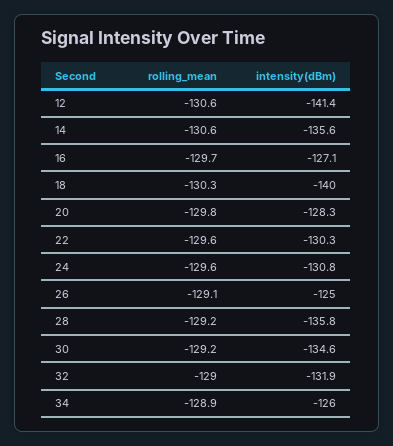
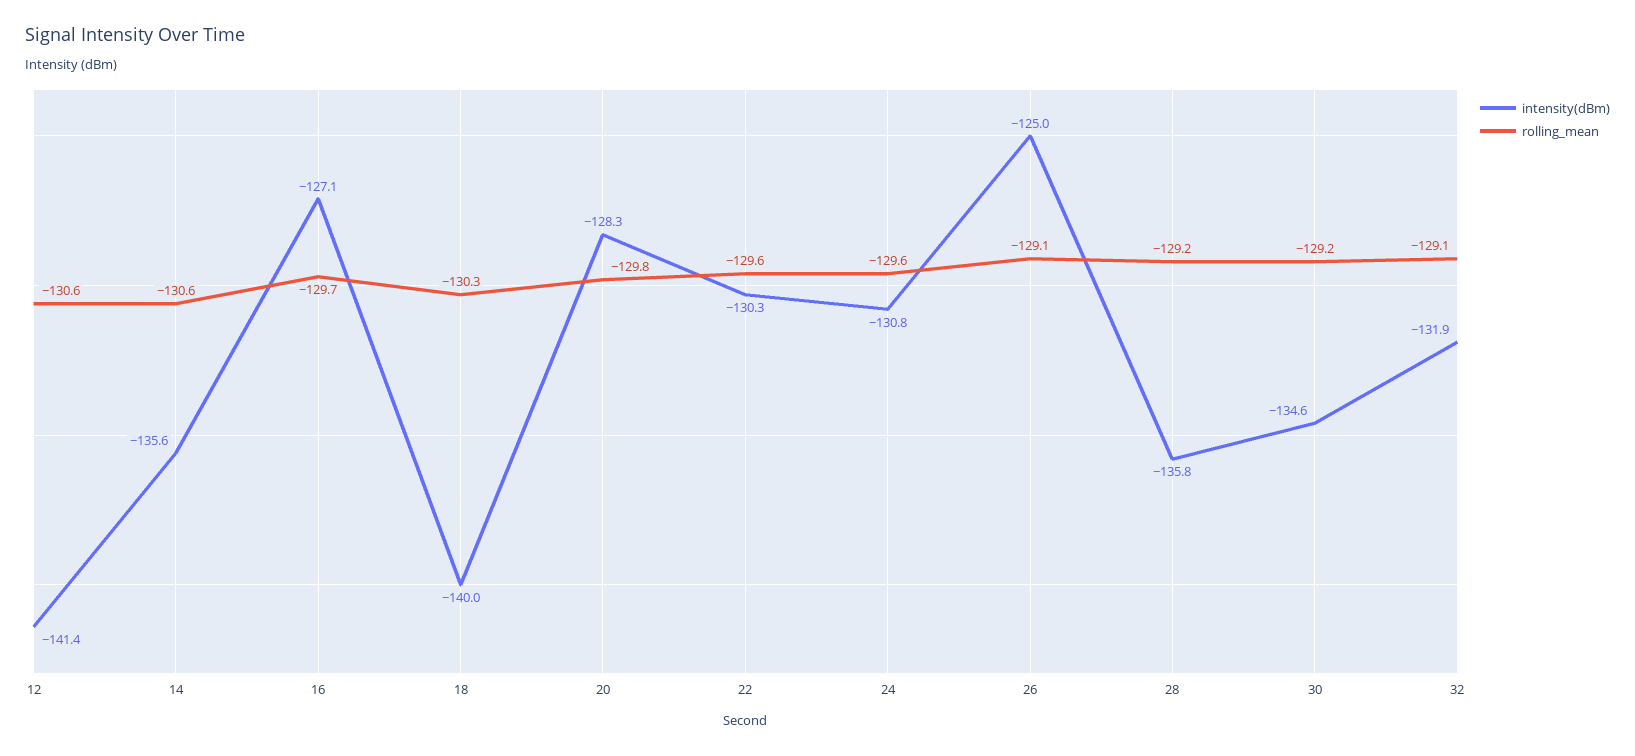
rolling_mean, 32: -129 -> -129.1
rolling_mean, 34: -128.9 -> none
intensity(dBm), 34: -126 -> none

